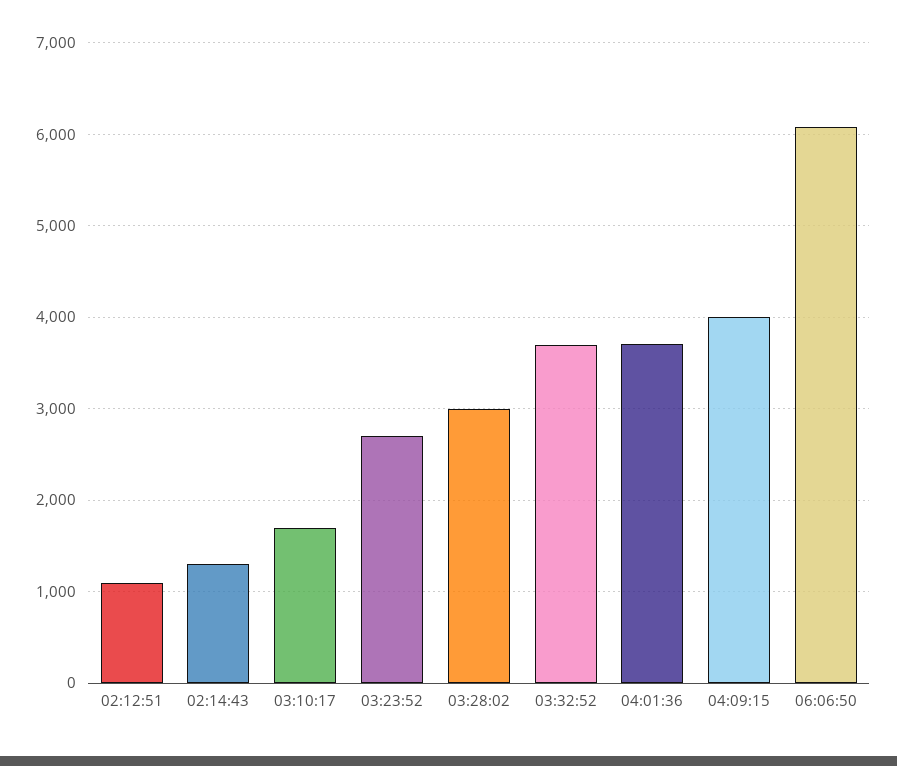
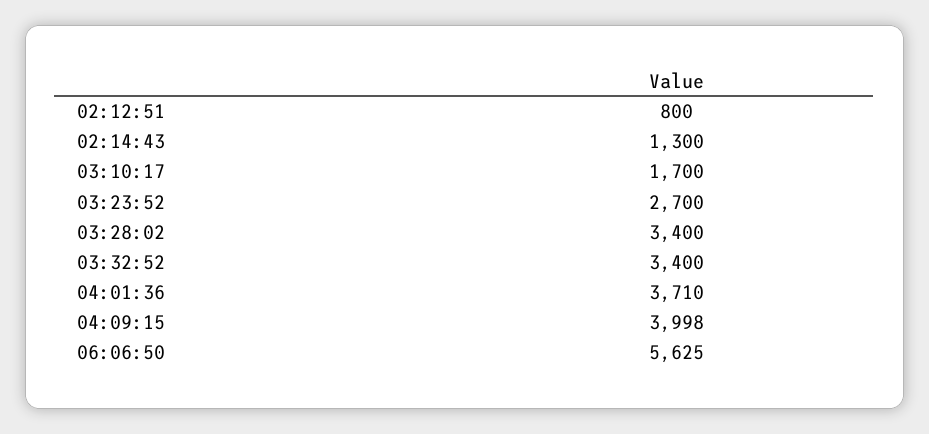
02:12:51: 1100 -> 800
03:28:02: 3000 -> 3400
03:32:52: 3700 -> 3400
06:06:50: 6100 -> 5625

